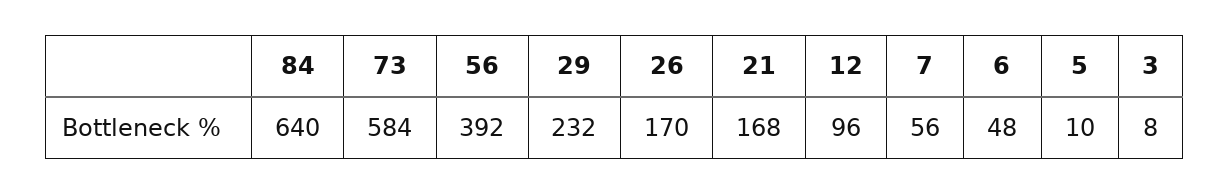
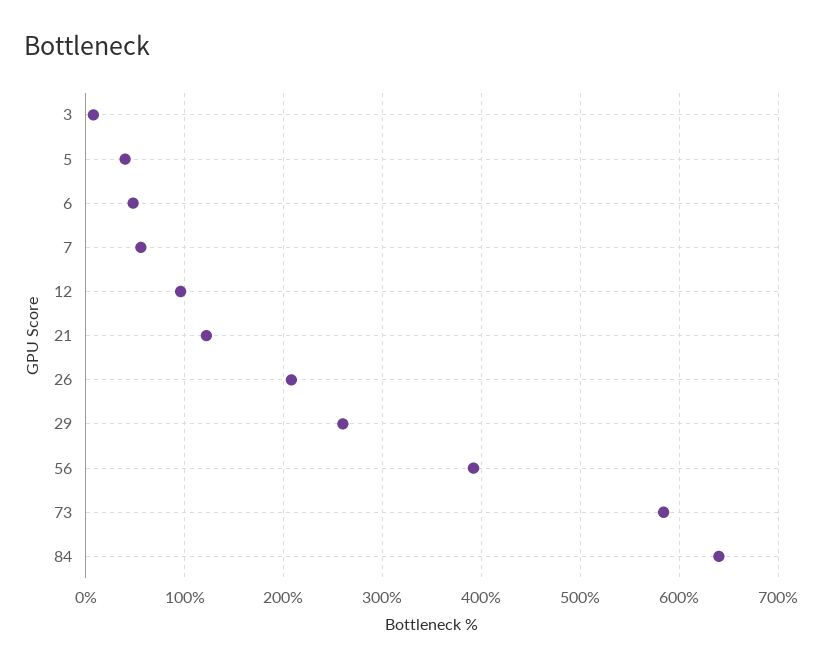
29: 232 -> 260
26: 170 -> 210
21: 168 -> 120
5: 10 -> 40

